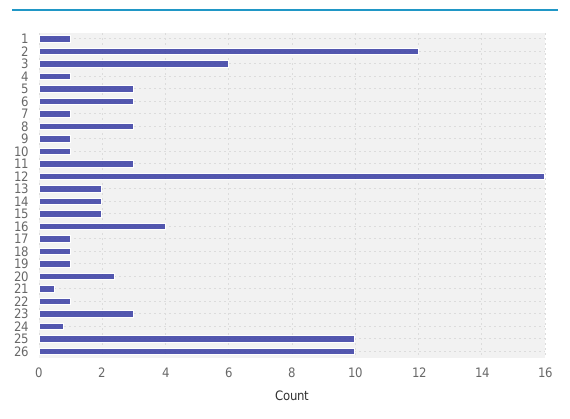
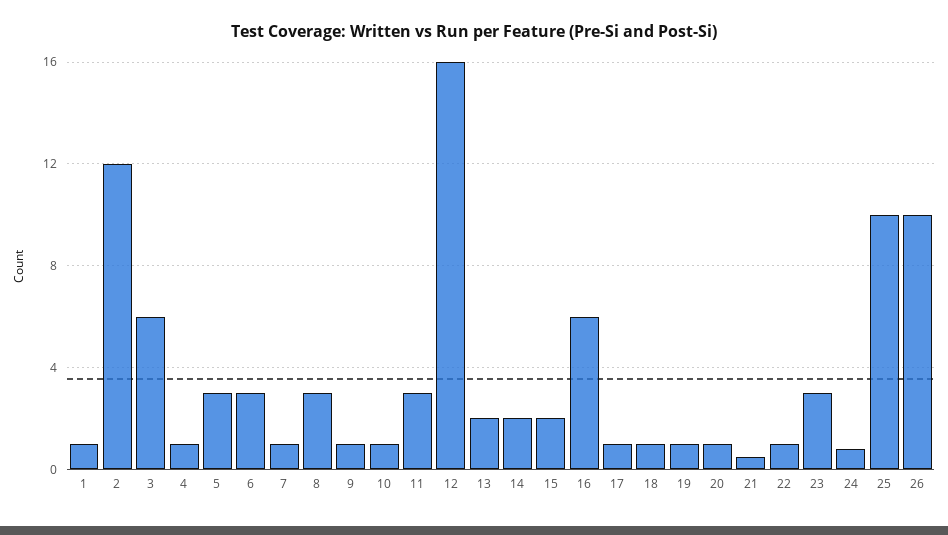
16: 4 -> 6
20: 2.5 -> 1

